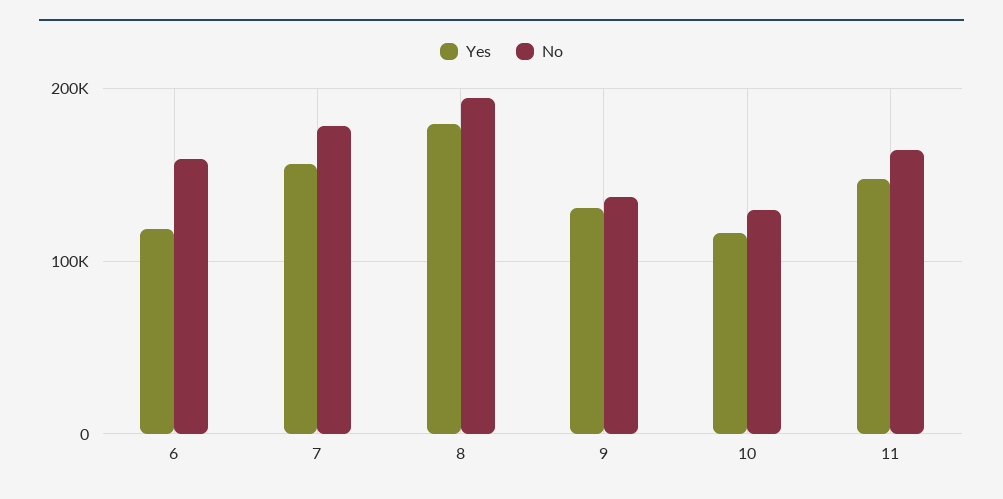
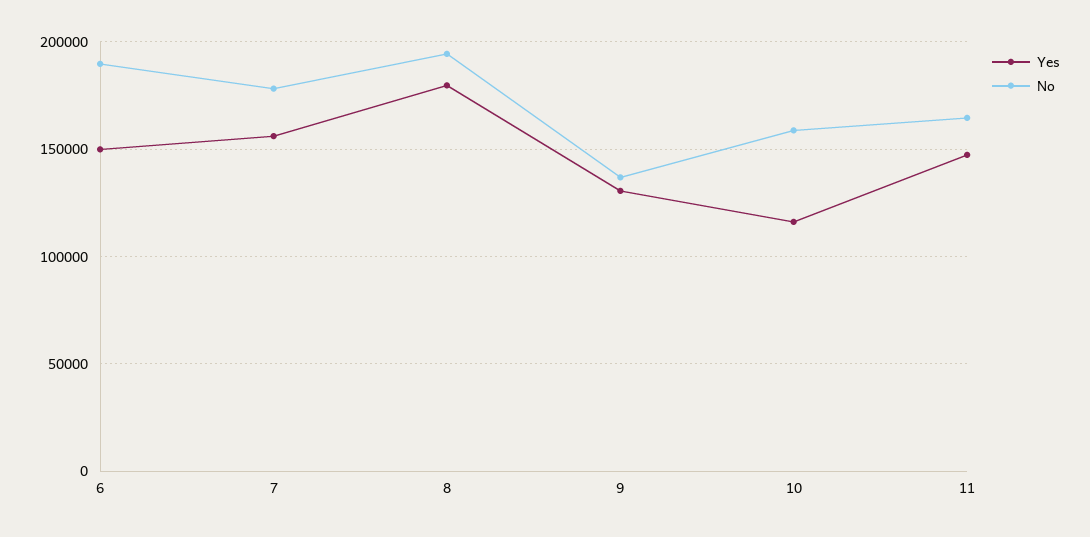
Yes, 6: 120000 -> 150000
No, 6: 160000 -> 190000
No, 10: 130000 -> 160000

